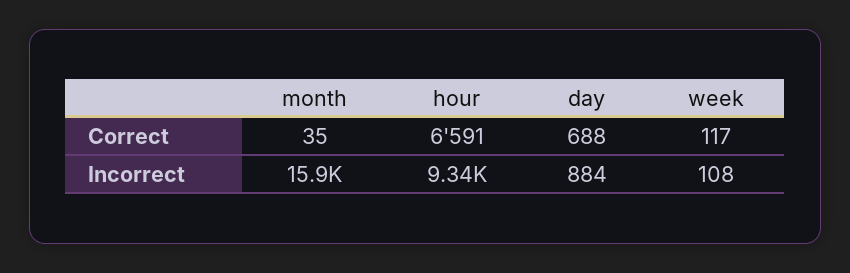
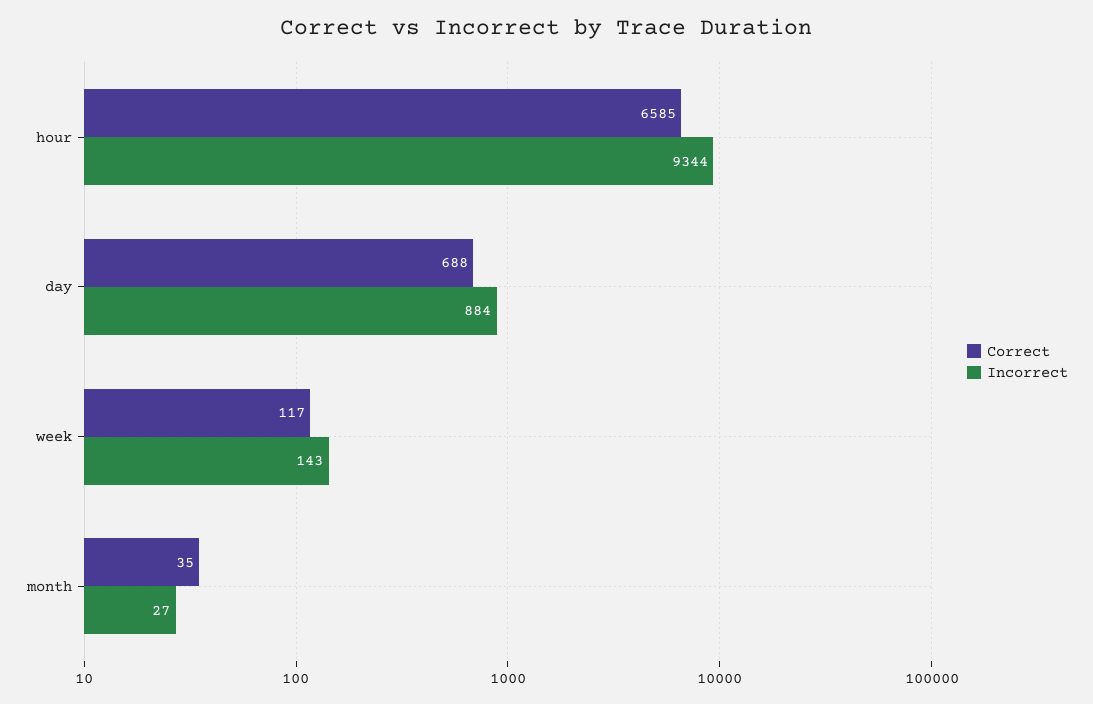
Correct, hour: 6591 -> 6585
Incorrect, month: 15900 -> 27
Incorrect, week: 108 -> 143

